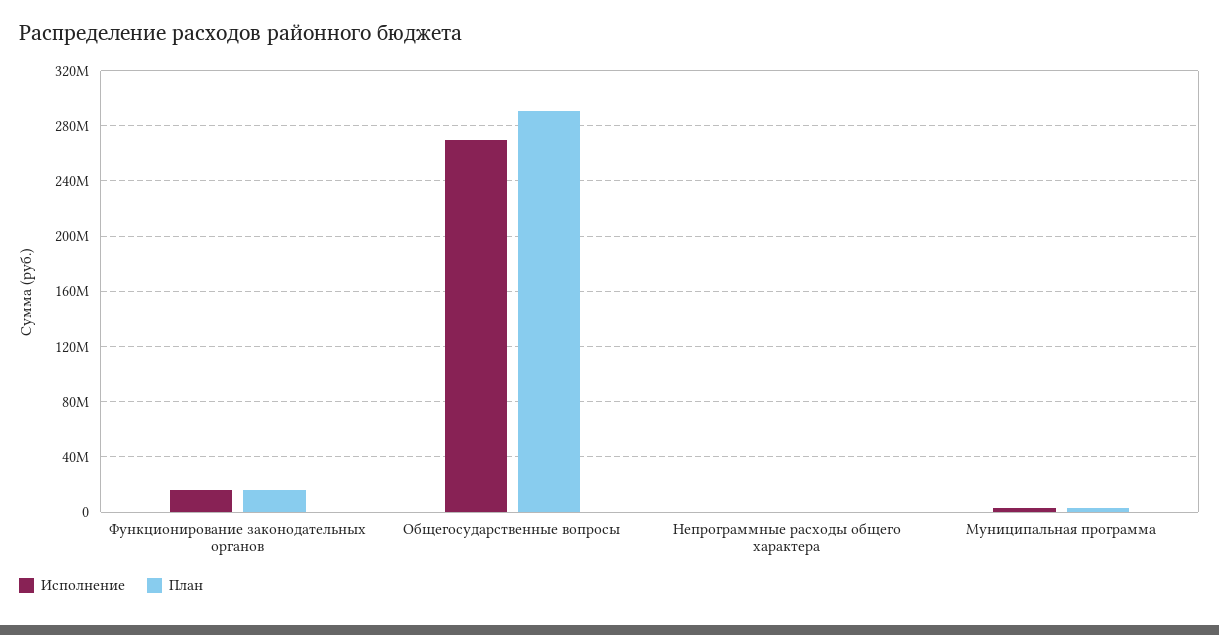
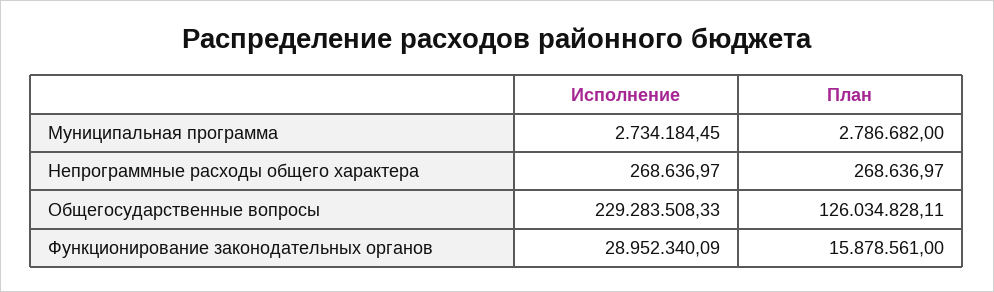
Исполнение, Функционирование законодательных органов: 15000000 -> 28952340.09
Исполнение, Общегосударственные вопросы: 270000000 -> 229283508.33
План, Общегосударственные вопросы: 290000000 -> 126034828.11

